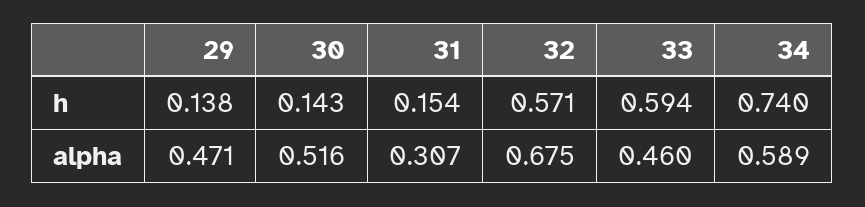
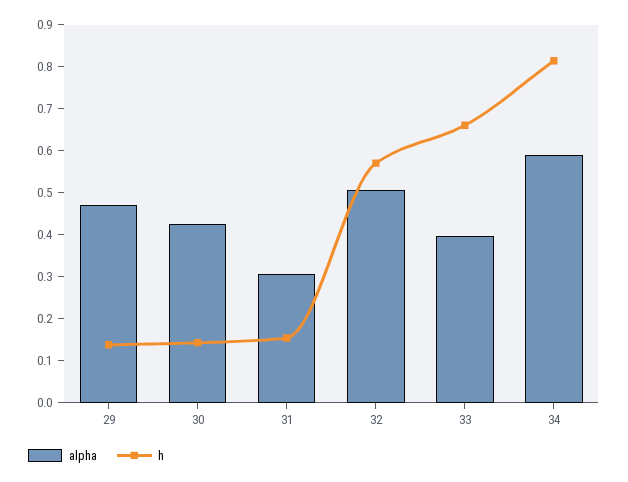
h, 33: 0.594 -> 0.66
h, 34: 0.74 -> 0.82
alpha, 30: 0.516 -> 0.42
alpha, 32: 0.675 -> 0.5
alpha, 33: 0.46 -> 0.4

